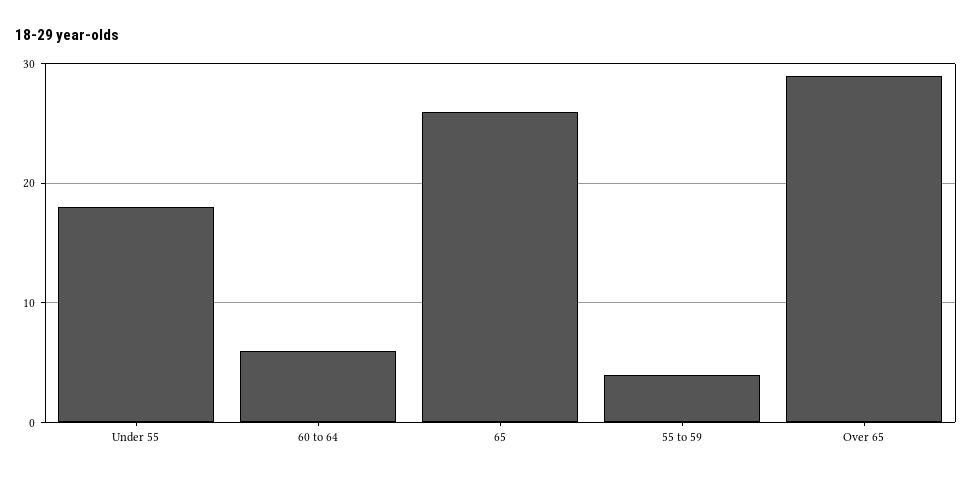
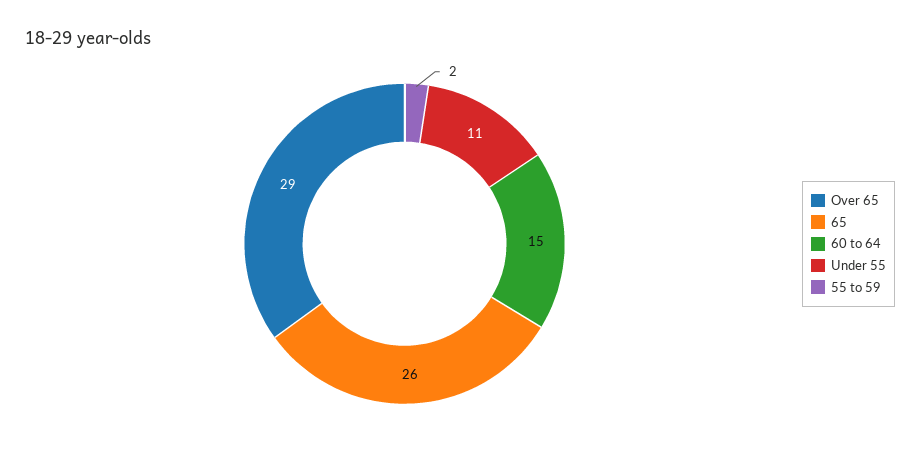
Under 55: 18 -> 11
60 to 64: 6 -> 15
55 to 59: 4 -> 2

